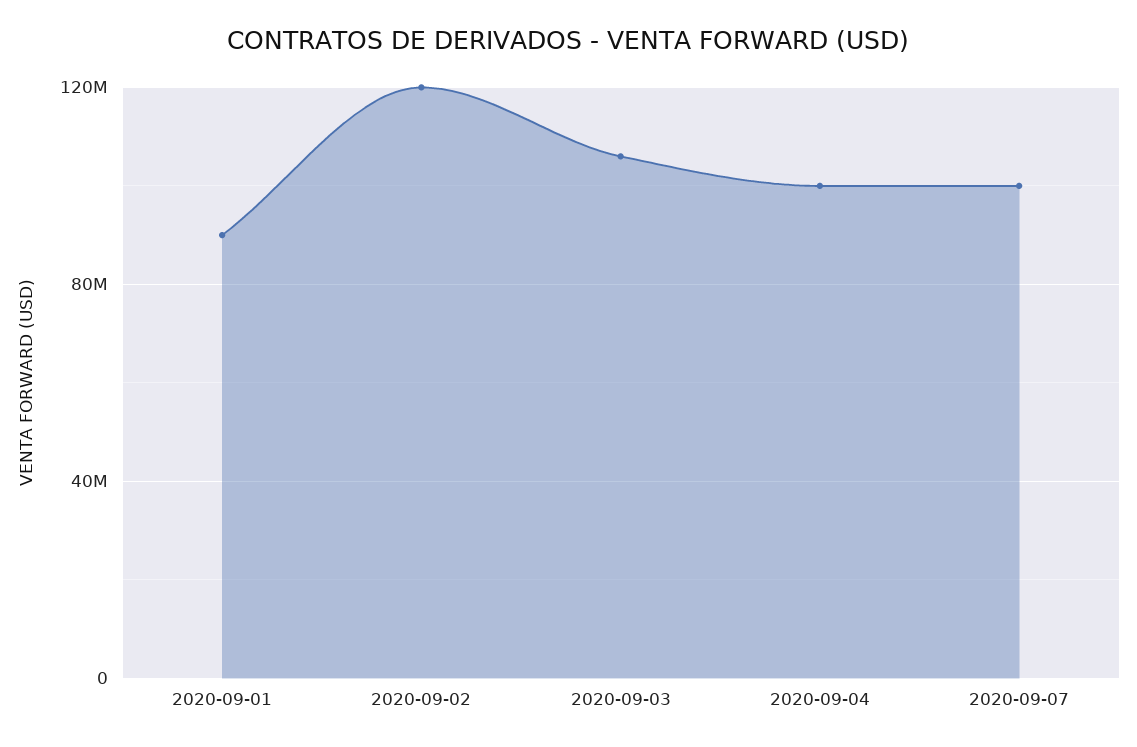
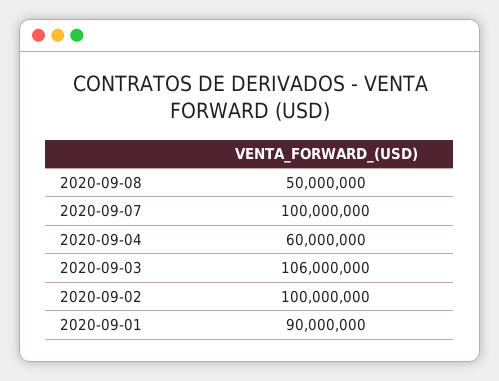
2020-09-02: 120000000 -> 100000000
2020-09-04: 100000000 -> 60000000
2020-09-08: none -> 50000000

